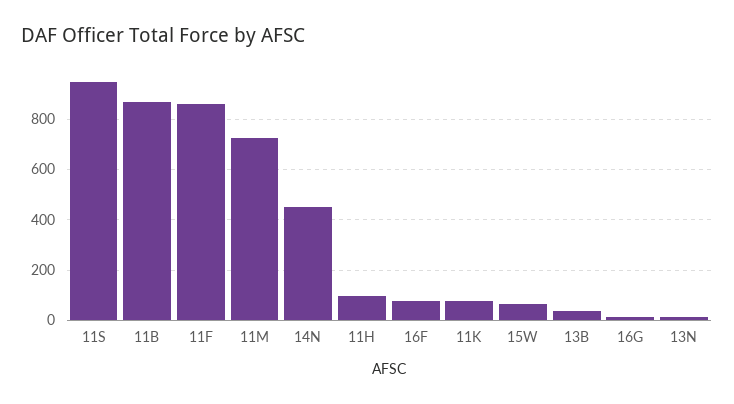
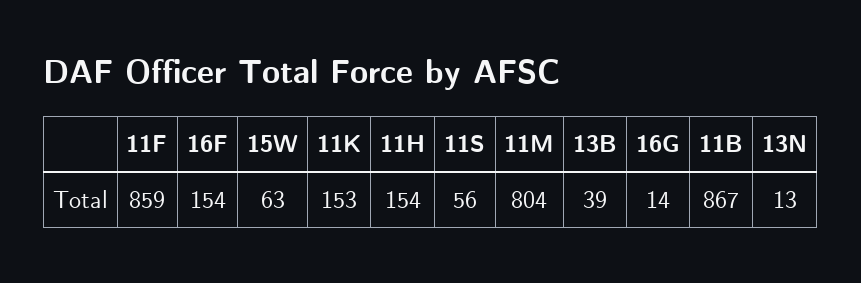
11S: 950 -> 56
11M: 725 -> 804
14N: 450 -> none
11H: 100 -> 154
16F: 75 -> 154
11K: 75 -> 153

